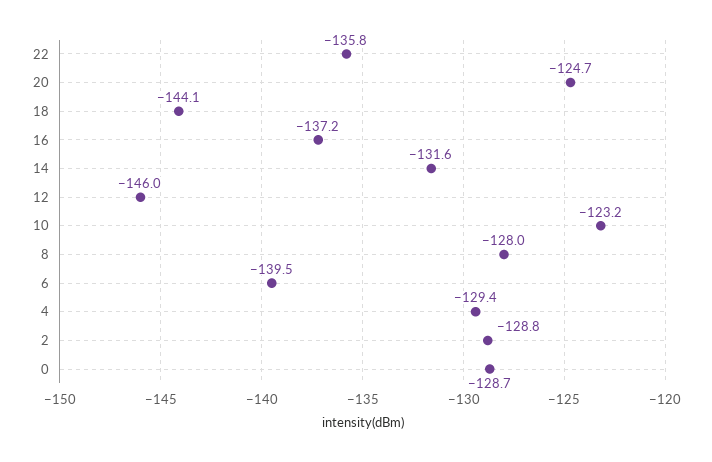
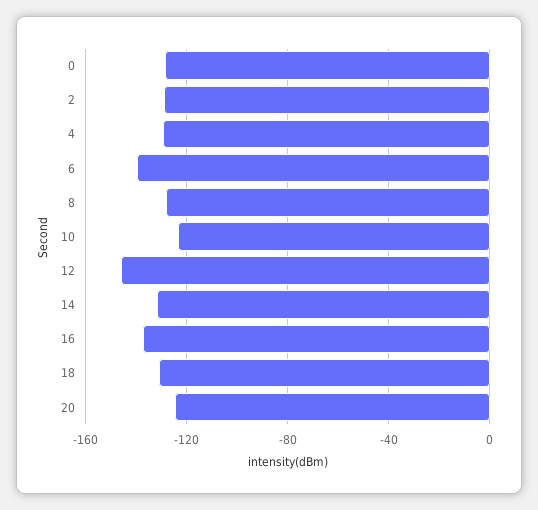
22: -135.8 -> none
18: -144.1 -> -130

